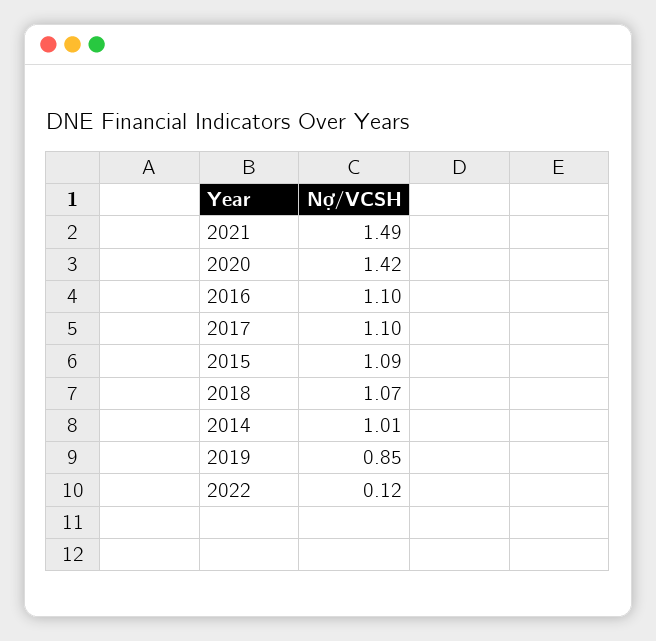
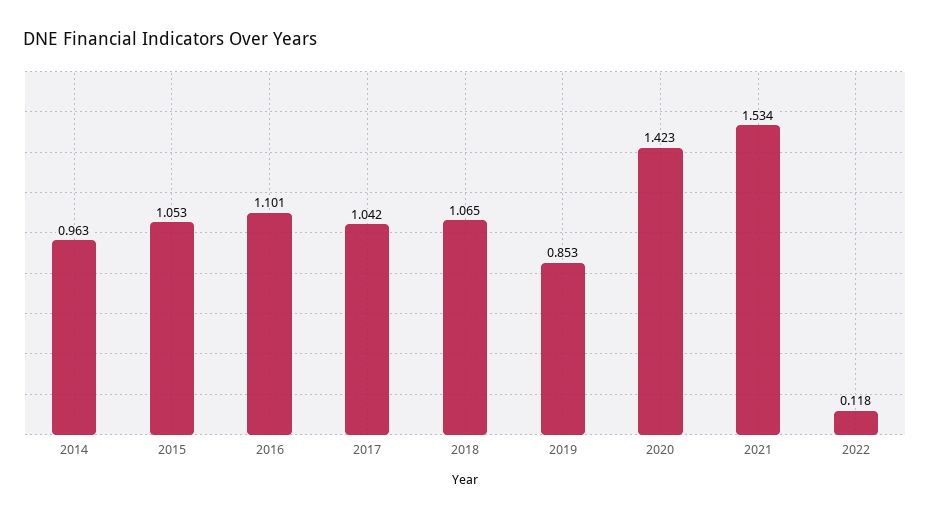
2021: 1.49 -> 1.534
2017: 1.1 -> 1.042
2015: 1.09 -> 1.053
2014: 1.01 -> 0.963

